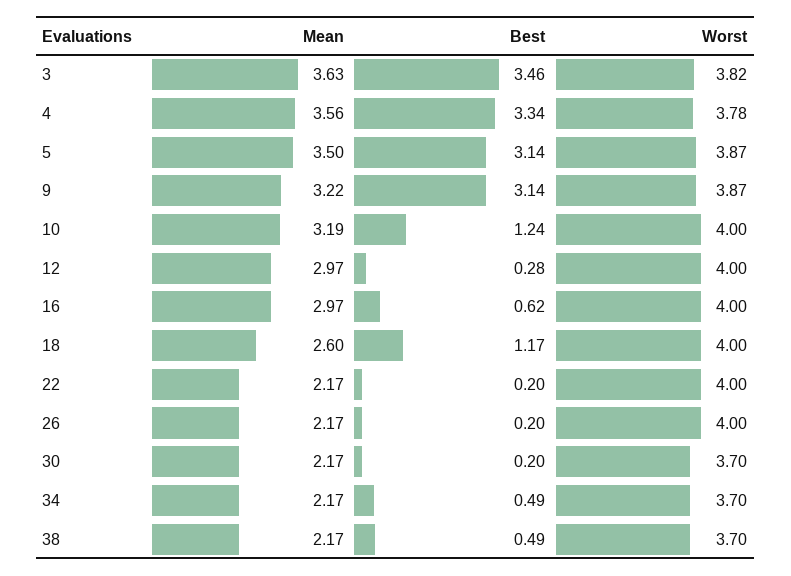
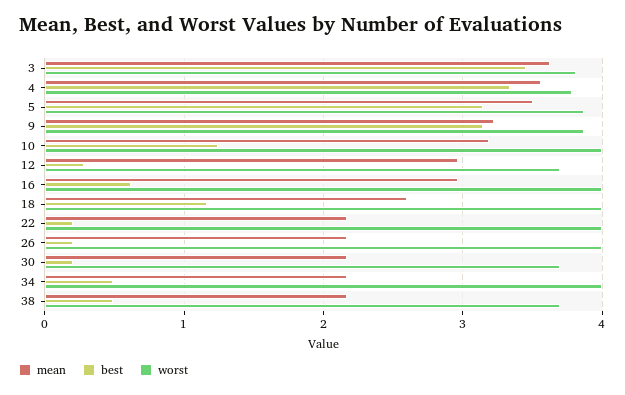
Worst, 12: 4 -> 3.7
Worst, 34: 3.7 -> 4

